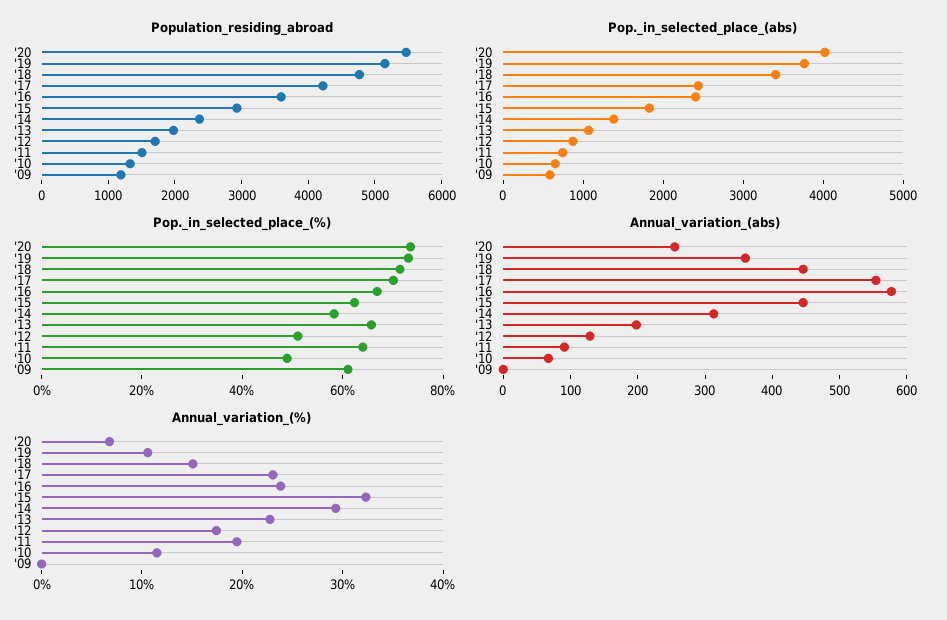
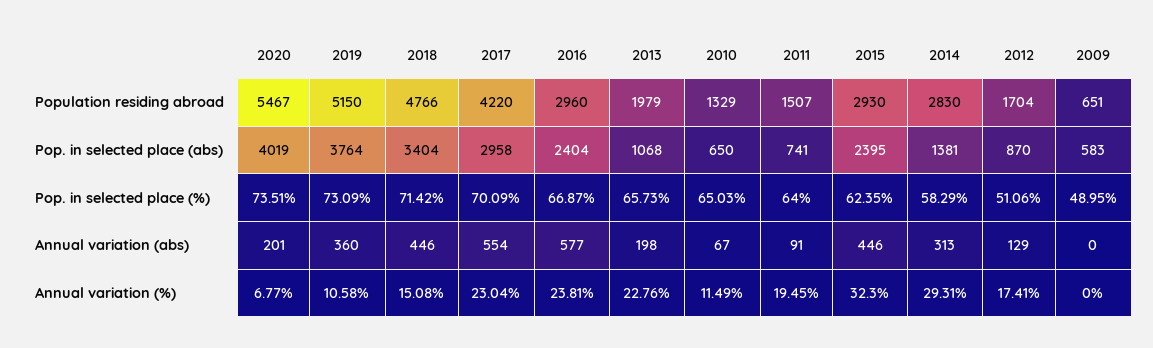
Population_residing_abroad, '16: 3600 -> 2960
Population_residing_abroad, '14: 2400 -> 2830
Population_residing_abroad, '09: 1200 -> 651
Pop._in_selected_place_(abs), '17: 2400 -> 2958
Pop._in_selected_place_(abs), '15: 1800 -> 2395
Pop._in_selected_place_(%), '10: 50 -> 65.03
Pop._in_selected_place_(%), '09: 60 -> 48.95
Annual_variation_(abs), '20: 260 -> 201

